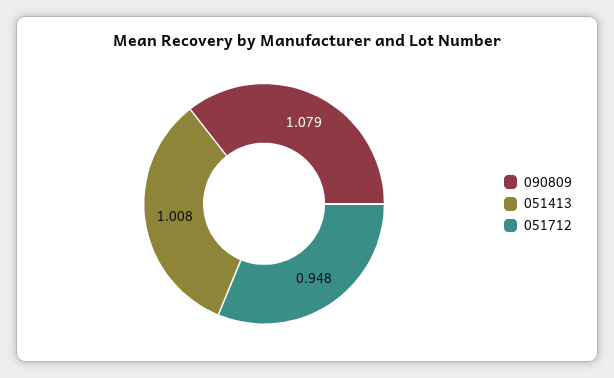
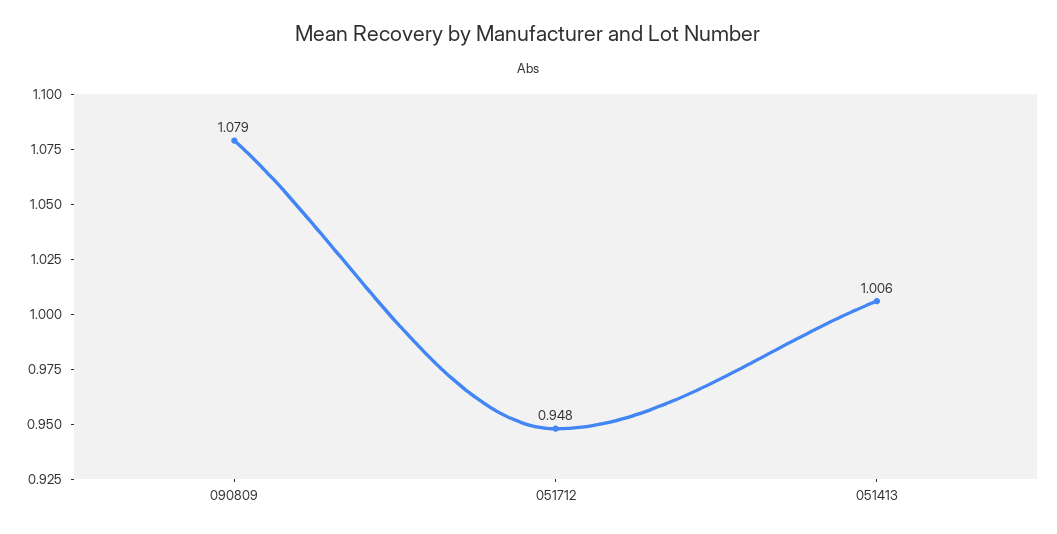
051413: 1.008 -> 1.006

